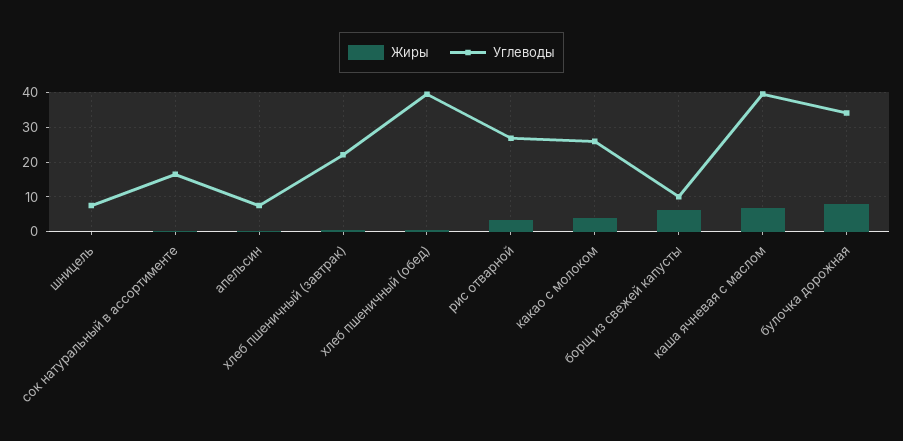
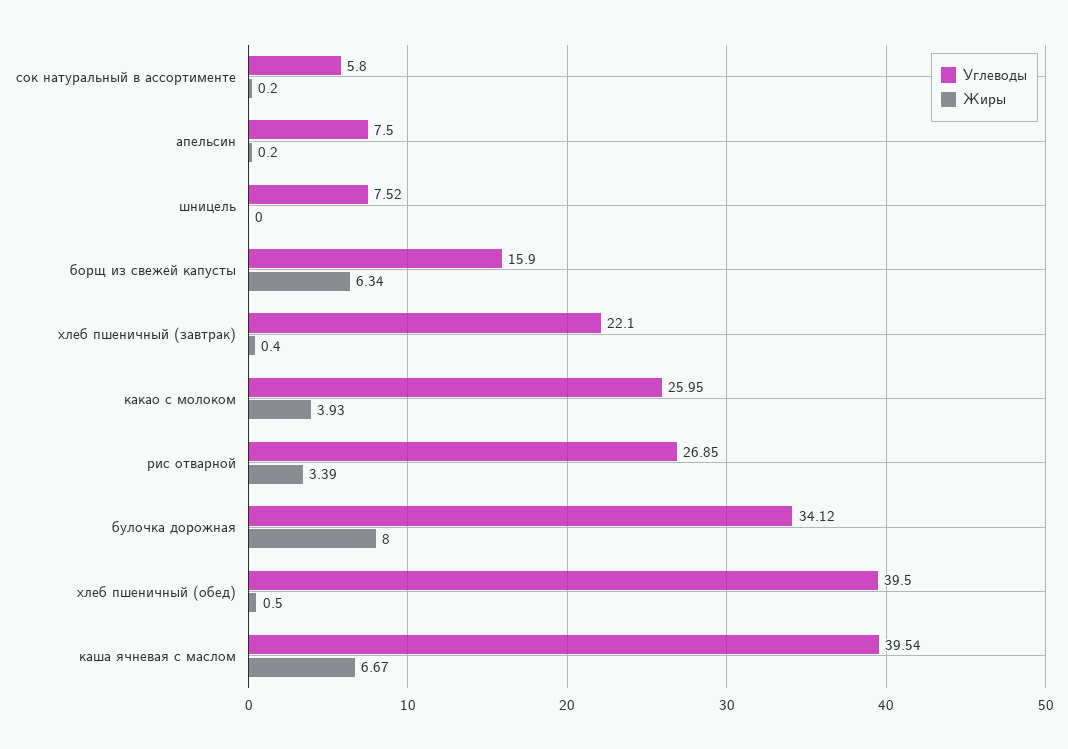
Углеводы, сок натуральный в ассортименте: 16 -> 5.8
Углеводы, борщ из свежей капусты: 10 -> 15.9

